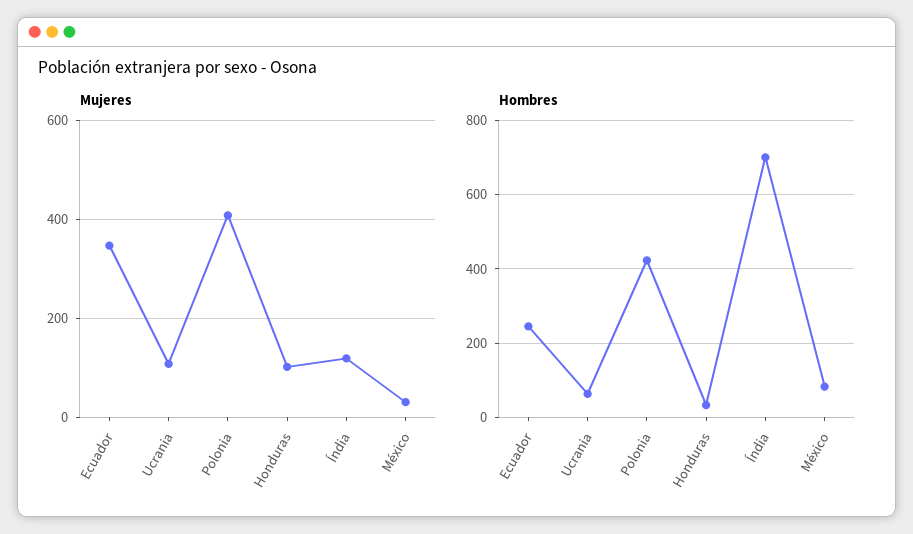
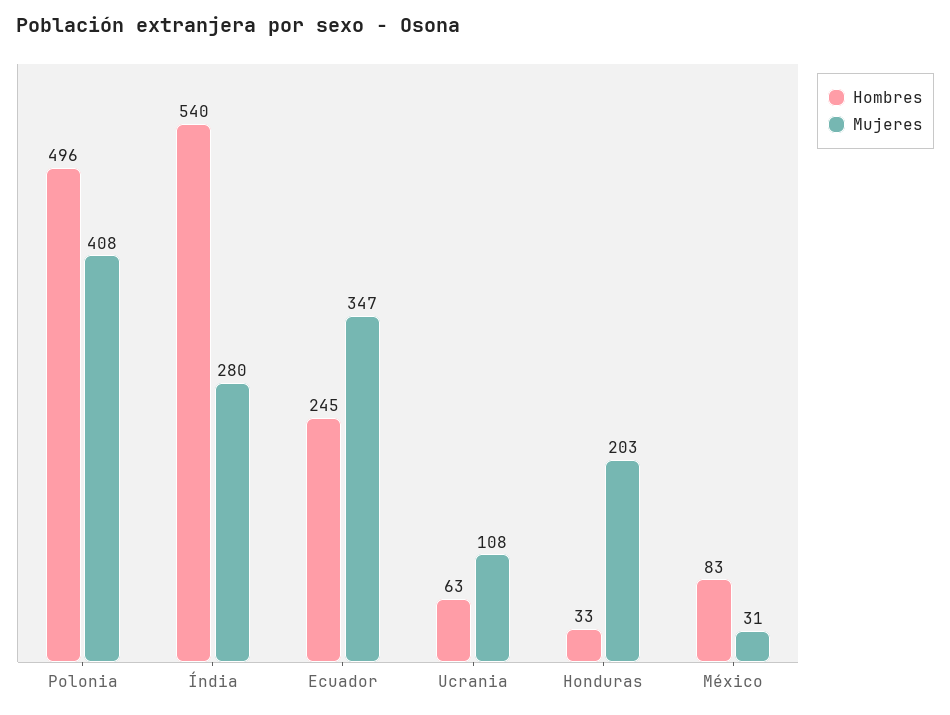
Mujeres, Honduras: 100 -> 203
Mujeres, Índia: 120 -> 280
Hombres, Polonia: 420 -> 496
Hombres, Índia: 700 -> 540

